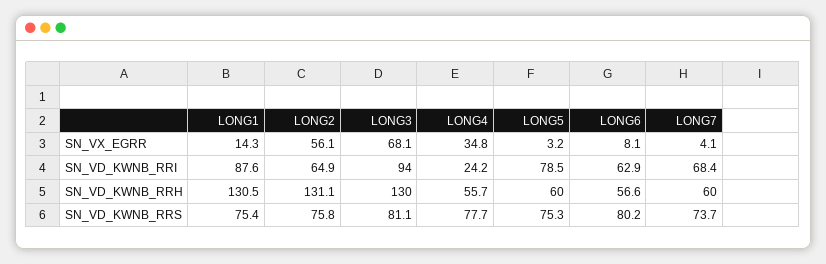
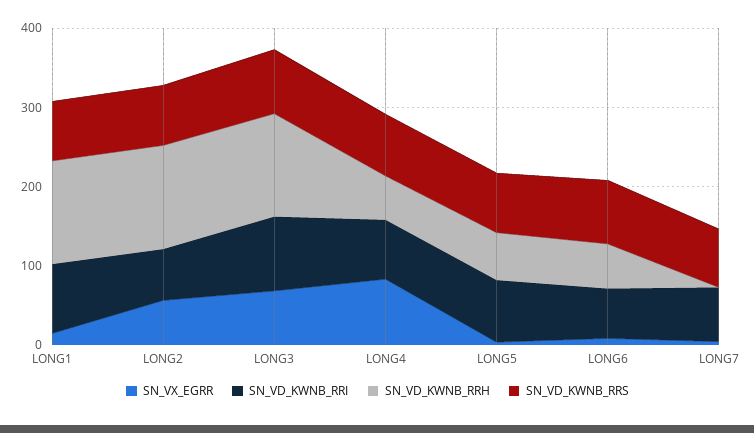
SN_VX_EGRR, LONG4: 34.8 -> 80
SN_VD_KWNB_RRI, LONG4: 24.2 -> 80
SN_VD_KWNB_RRH, LONG7: 60 -> 0

